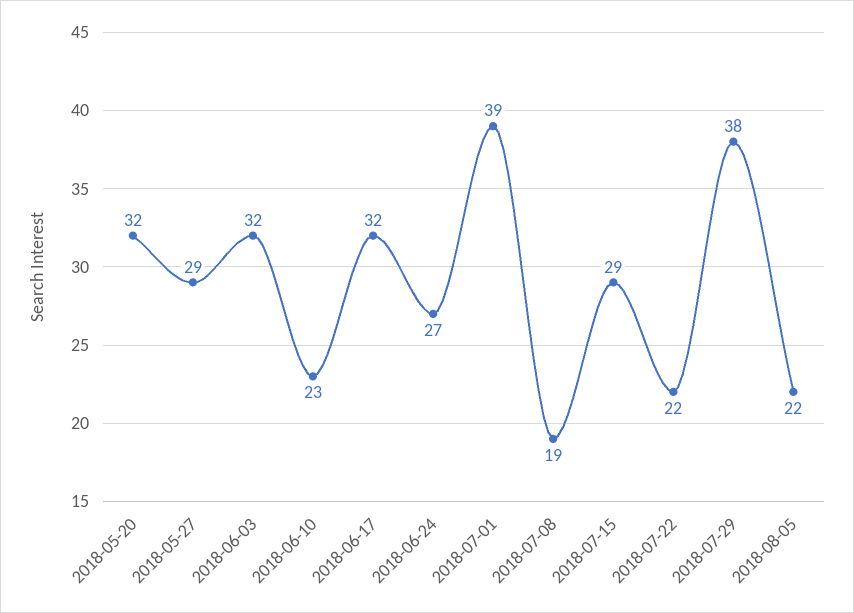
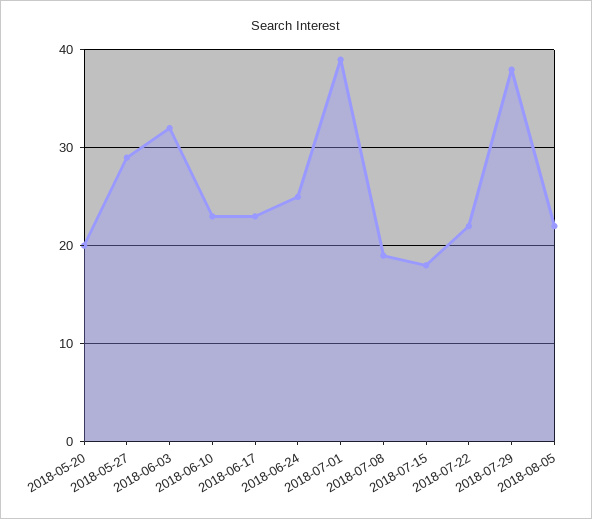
2018-05-20: 32 -> 20
2018-06-17: 32 -> 23
2018-06-24: 27 -> 25
2018-07-15: 29 -> 18

